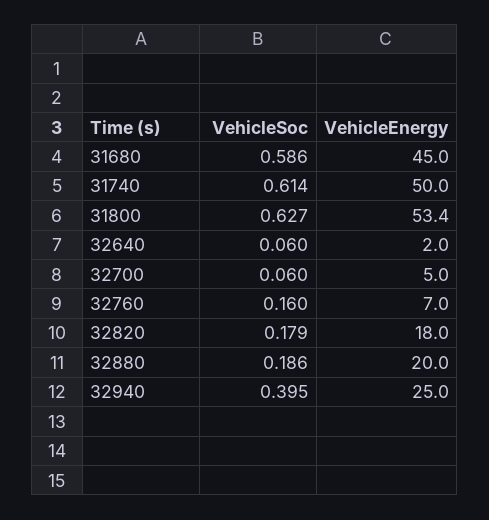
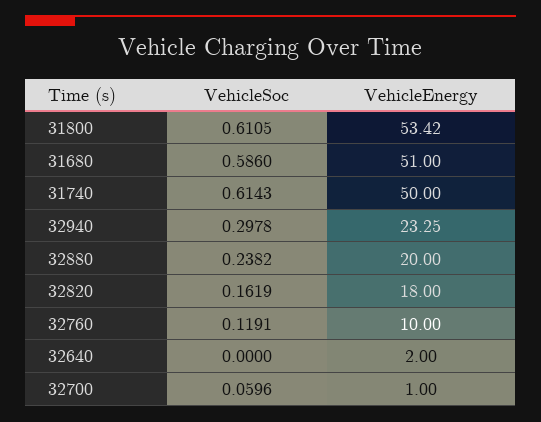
VehicleEnergy, 31680: 45 -> 51
VehicleSoc, 31800: 0.627 -> 0.6105
VehicleSoc, 32640: 0.06 -> 0
VehicleEnergy, 32700: 5 -> 1
VehicleSoc, 32760: 0.16 -> 0.1191
VehicleEnergy, 32760: 7 -> 10
VehicleSoc, 32820: 0.179 -> 0.1619
VehicleSoc, 32880: 0.186 -> 0.2382
VehicleSoc, 32940: 0.395 -> 0.2978
VehicleEnergy, 32940: 25 -> 23.25

